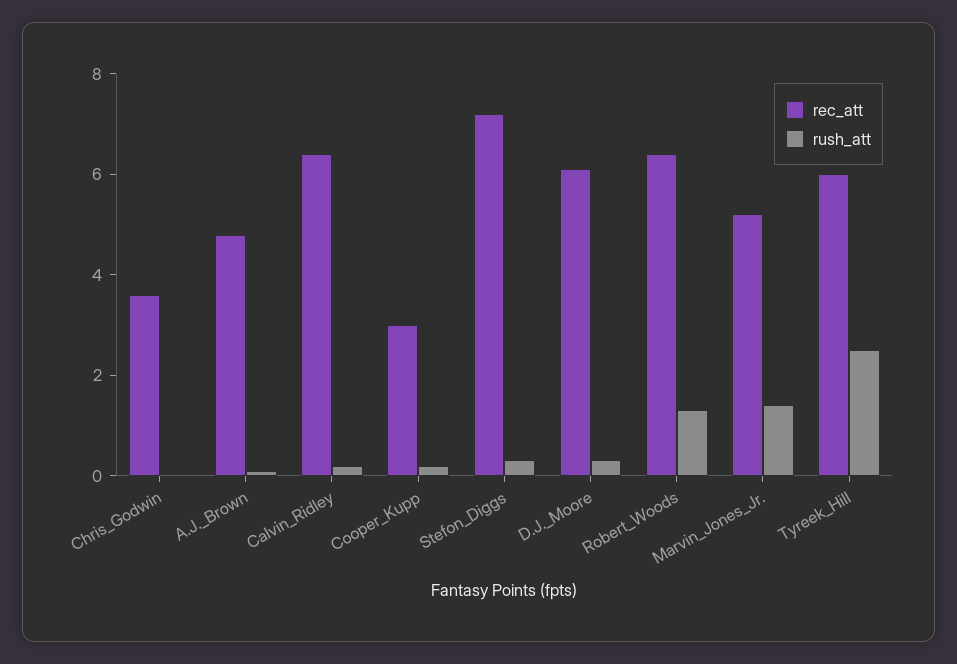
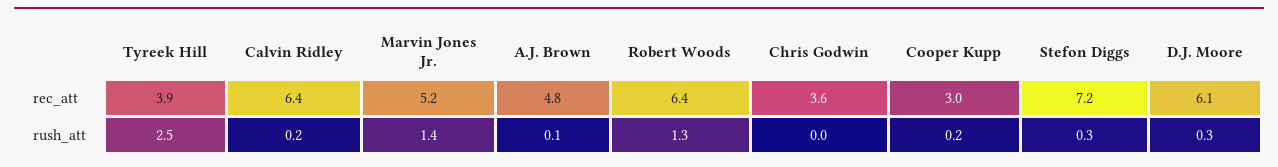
rec_att, Tyreek_Hill: 6 -> 3.9

